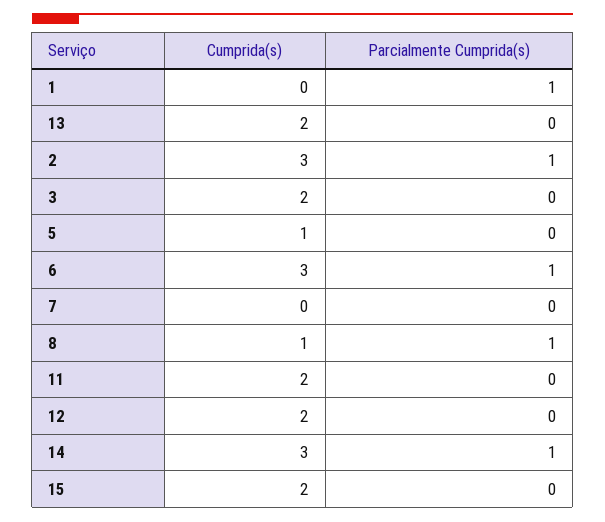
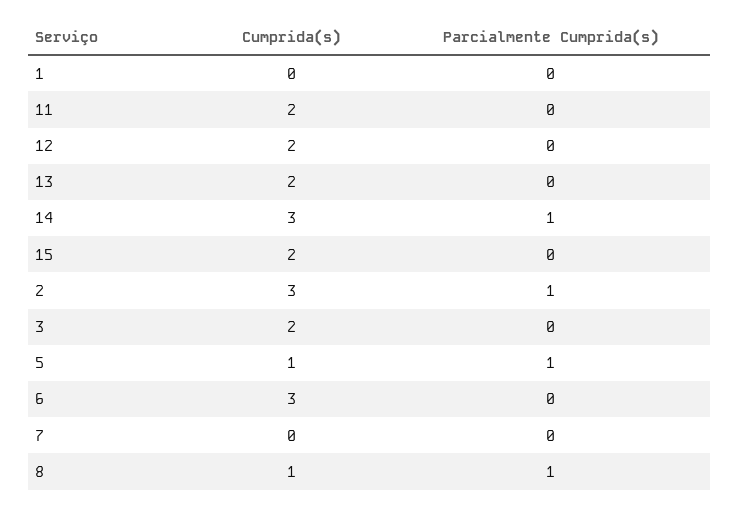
Parcialmente Cumprida(s), 1: 1 -> 0
Parcialmente Cumprida(s), 5: 0 -> 1
Parcialmente Cumprida(s), 6: 1 -> 0

